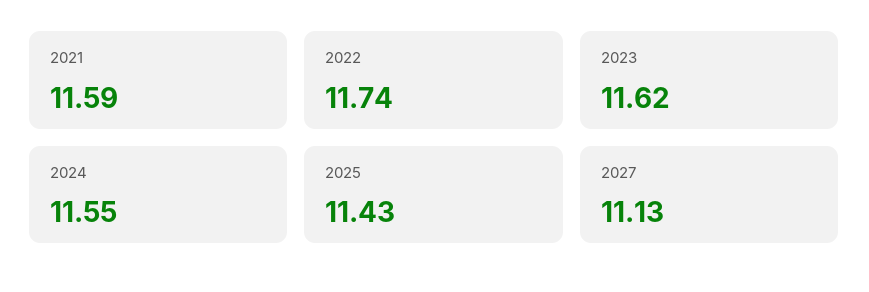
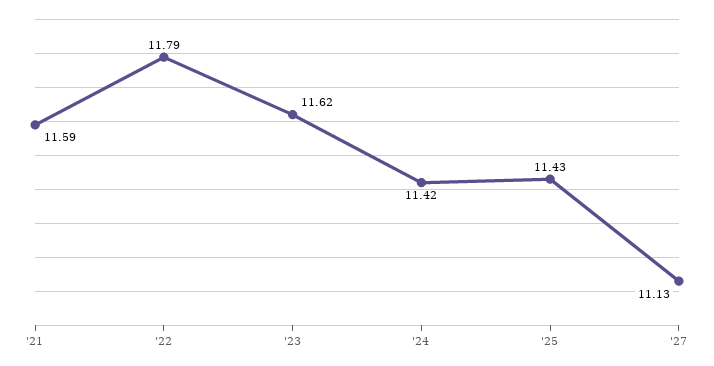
2022: 11.74 -> 11.79
2024: 11.55 -> 11.42

